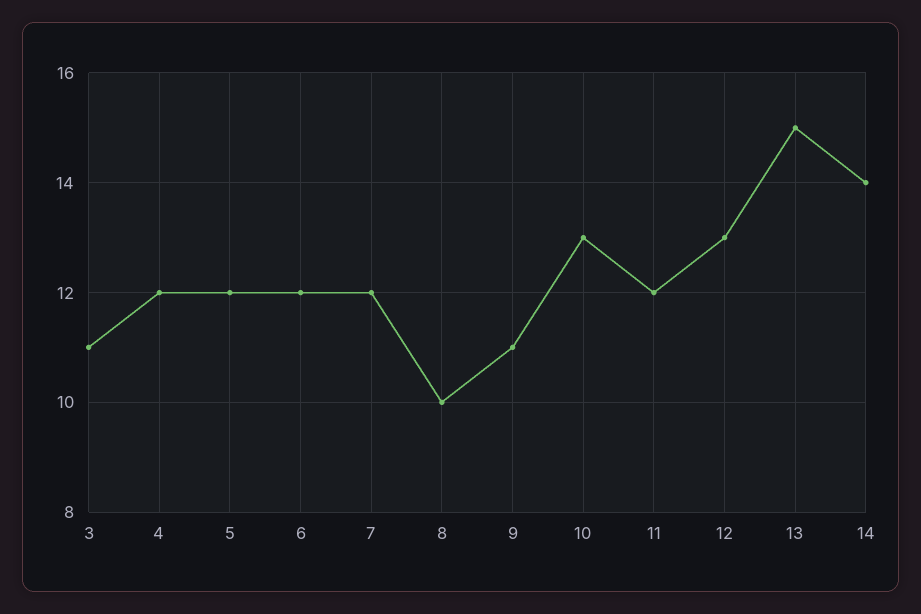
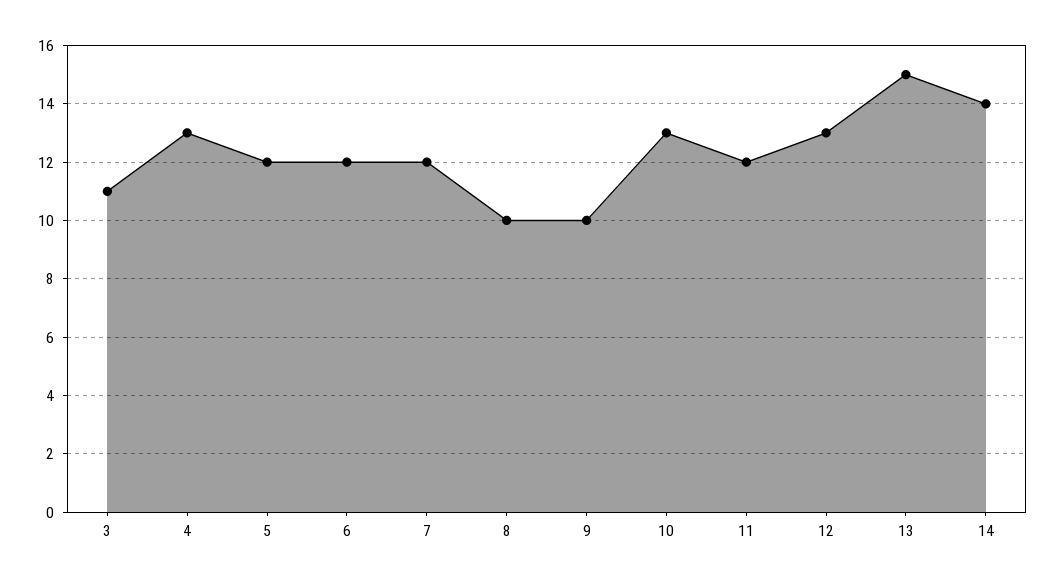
4: 12 -> 13
9: 11 -> 10

